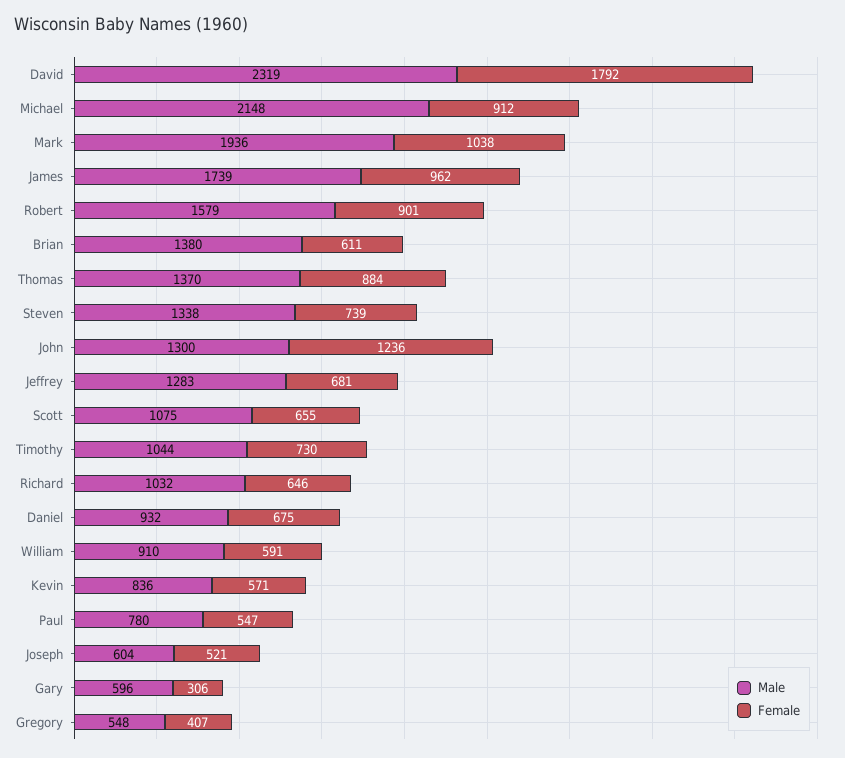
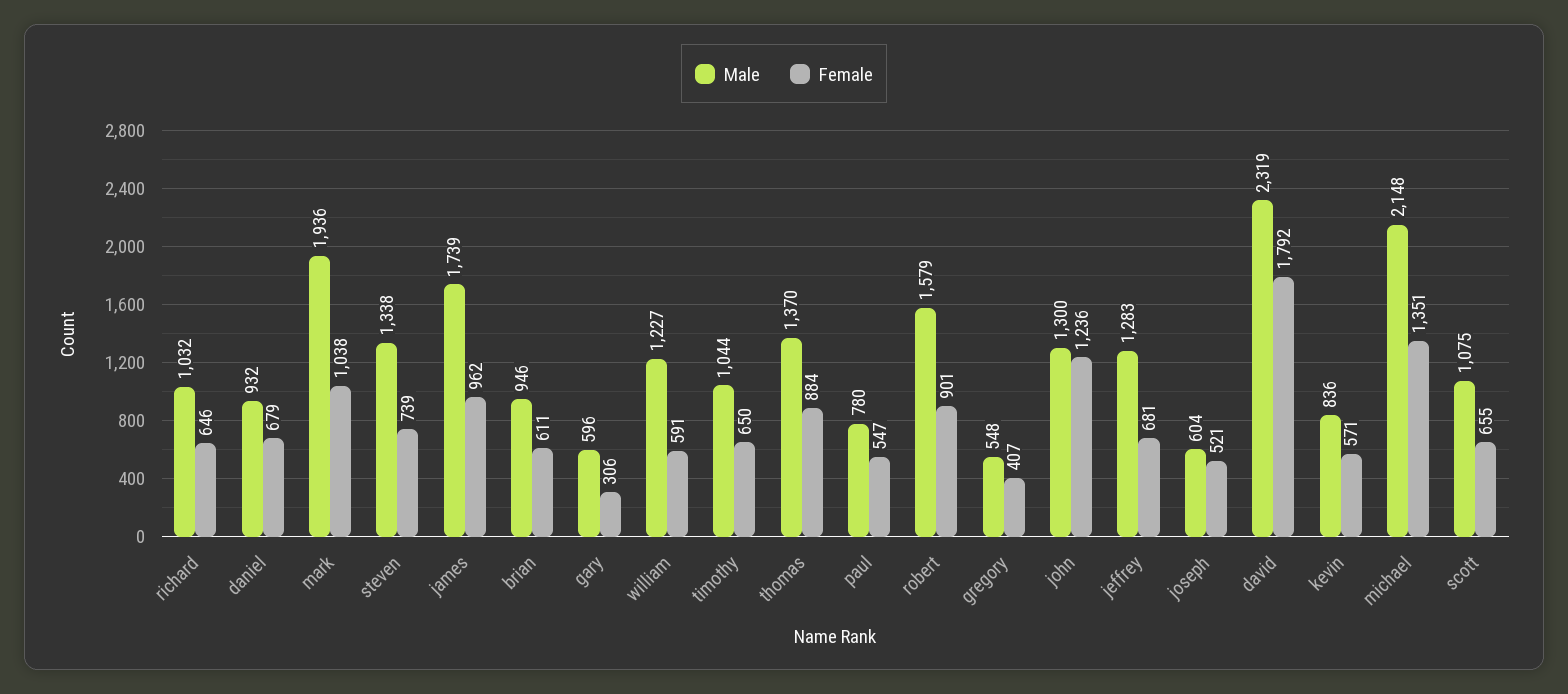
Female, Michael: 912 -> 1351
Male, Brian: 1380 -> 946
Female, Timothy: 730 -> 650
Female, Daniel: 675 -> 679
Male, William: 910 -> 1227

